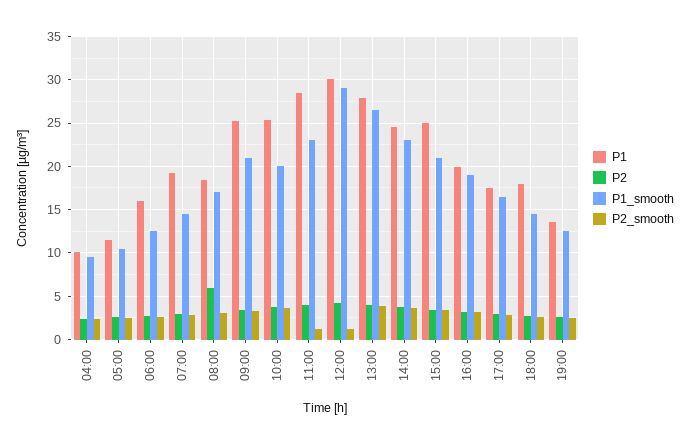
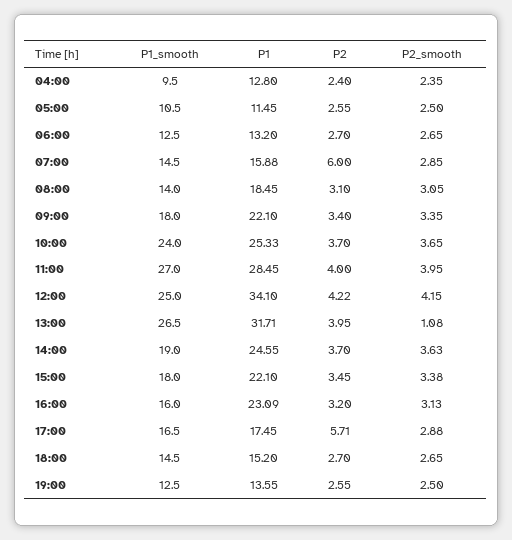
P1, 04:00: 10 -> 12.8
P1, 06:00: 16 -> 13.2
P1, 07:00: 19 -> 15.88
P2, 07:00: 3 -> 6
P2, 08:00: 6 -> 3.1
P1_smooth, 08:00: 17 -> 14
P1, 09:00: 25 -> 22.1
P1_smooth, 09:00: 21 -> 18
P1_smooth, 10:00: 20 -> 24
P1_smooth, 11:00: 23 -> 27
P2_smooth, 11:00: 1 -> 3.95
P1, 12:00: 30 -> 34.1
P1_smooth, 12:00: 29 -> 25
P2_smooth, 12:00: 1 -> 4.15
P1, 13:00: 28 -> 31.71
P2_smooth, 13:00: 4 -> 1.08
P1_smooth, 14:00: 23 -> 19
P1, 15:00: 25 -> 22.1
P1_smooth, 15:00: 21 -> 18
P1, 16:00: 20 -> 23.09
P1_smooth, 16:00: 19 -> 16
P2, 17:00: 3 -> 5.71
P1, 18:00: 18 -> 15.2

